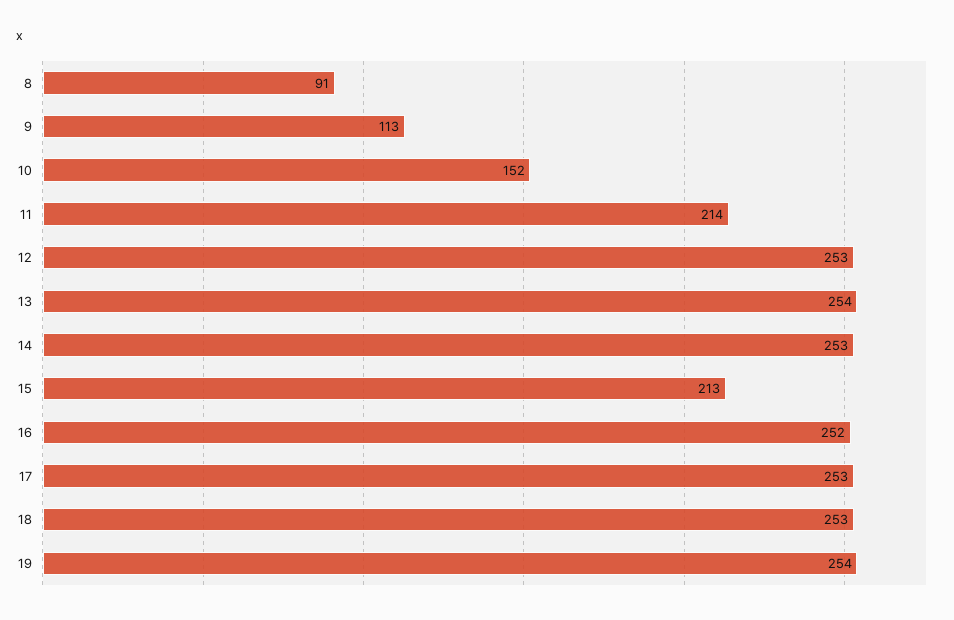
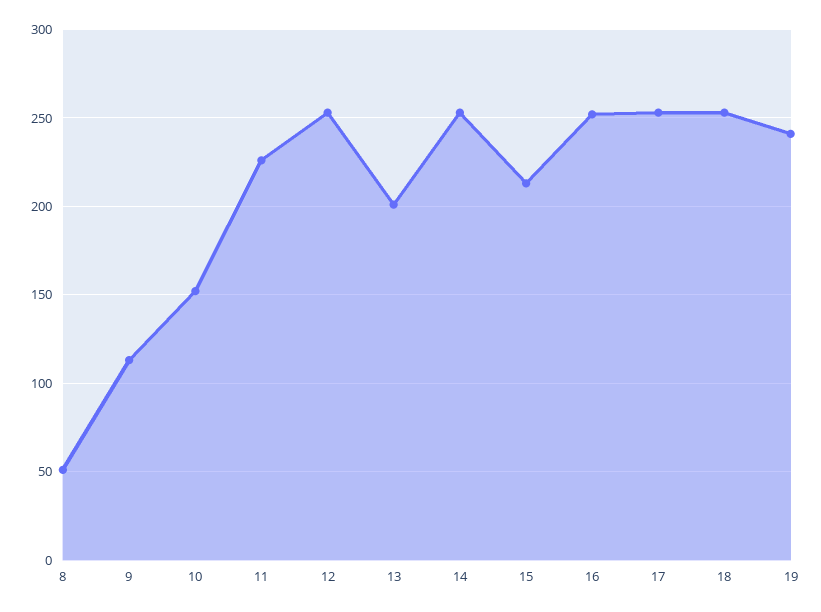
8: 91 -> 50
11: 214 -> 225
13: 254 -> 200
19: 254 -> 240

